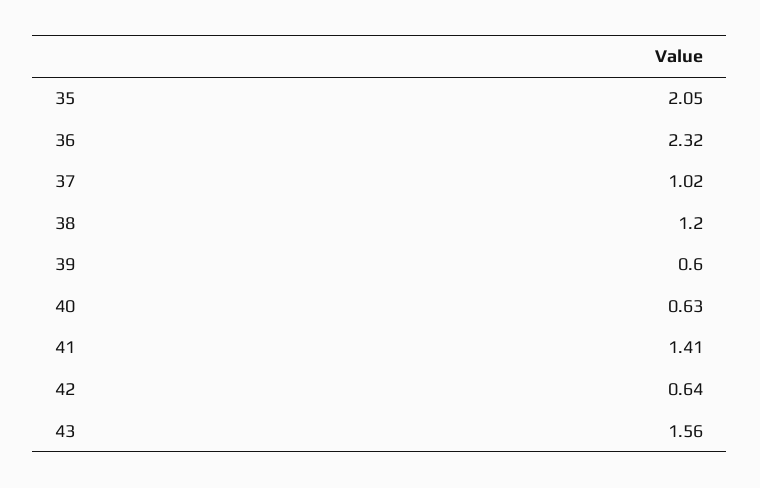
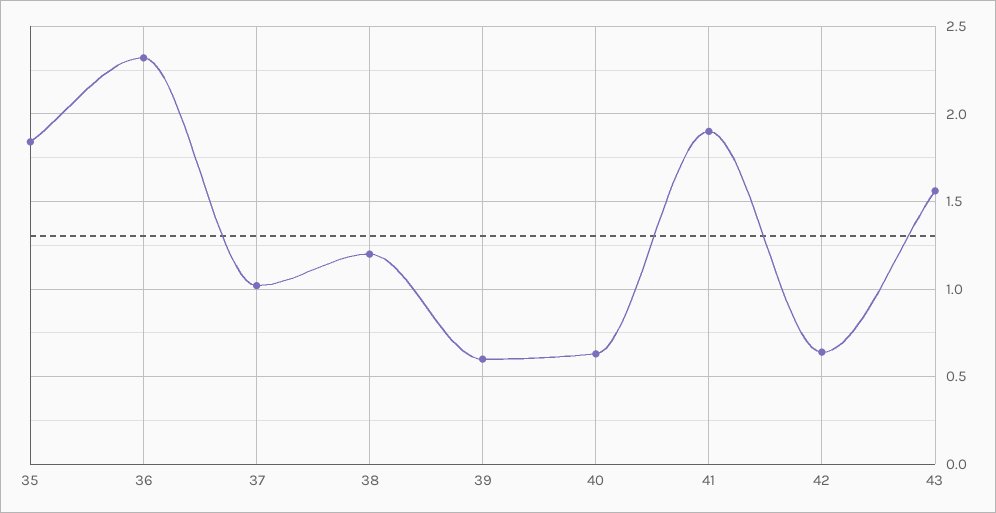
35: 2.05 -> 1.85
41: 1.41 -> 1.9

